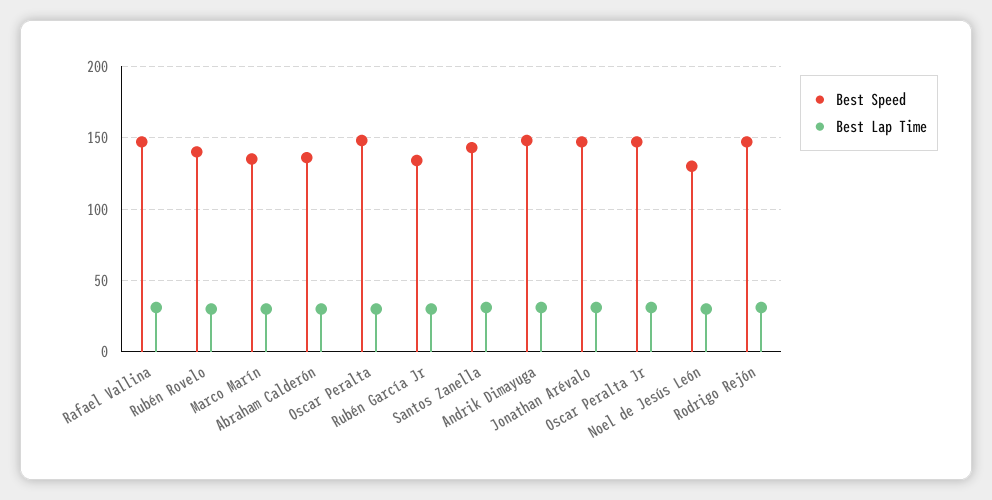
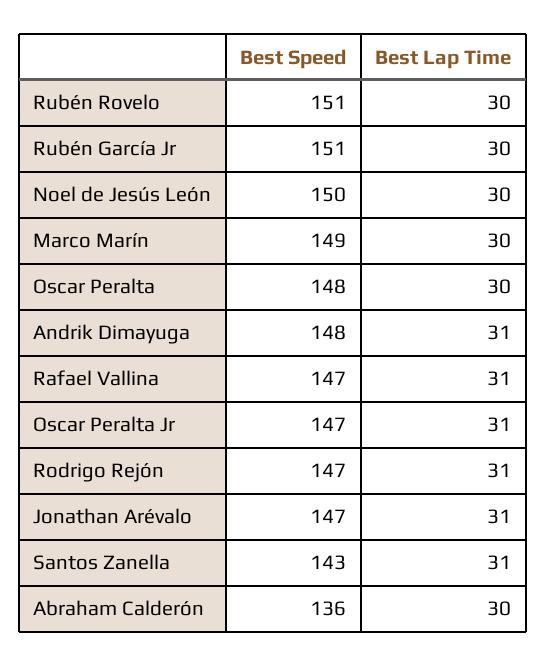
Best Speed, Rubén Rovelo: 140 -> 151
Best Speed, Marco Marín: 135 -> 149
Best Speed, Rubén García Jr: 135 -> 151
Best Speed, Noel de Jesús León: 130 -> 150

